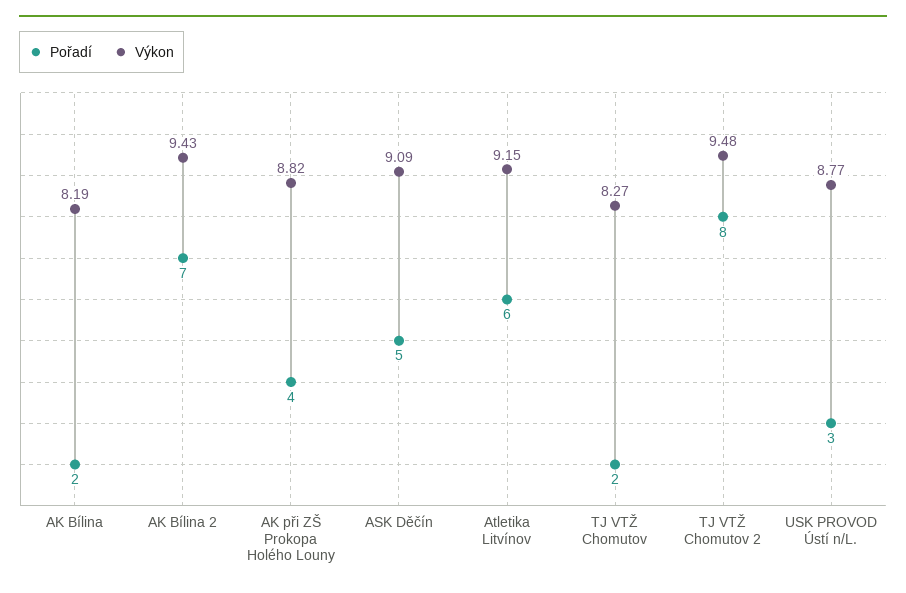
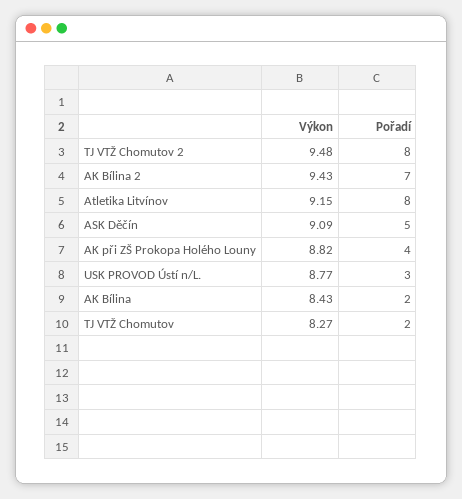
Výkon, AK Bílina: 8.19 -> 8.43
Pořadí, Atletika Litvínov: 6 -> 8

